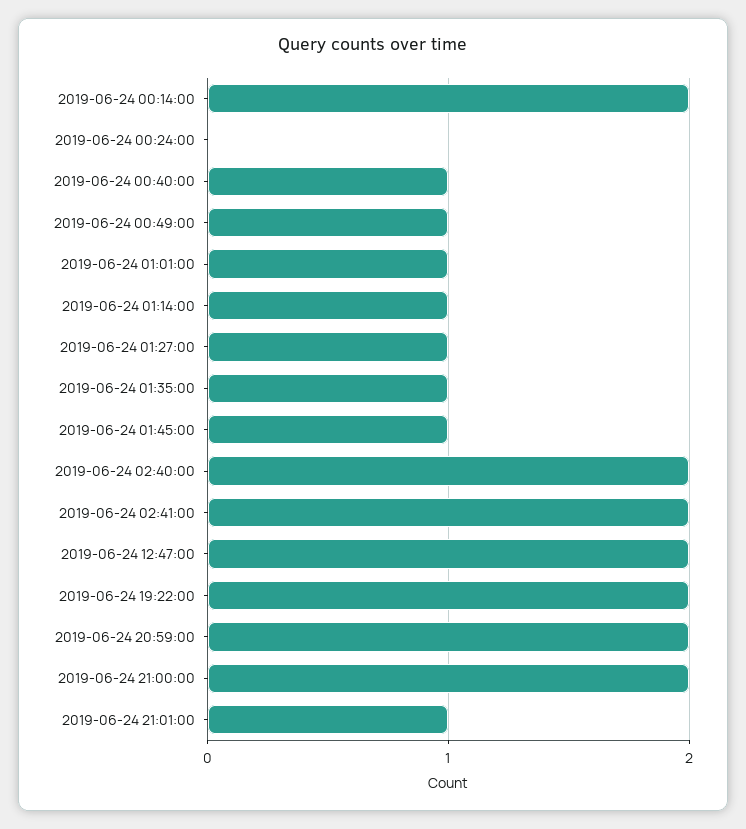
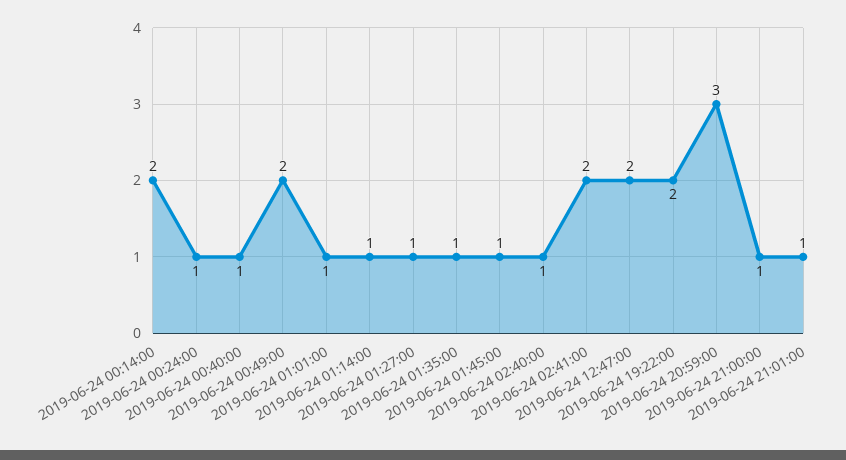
2019-06-24 00:24:00: 0 -> 1
2019-06-24 00:49:00: 1 -> 2
2019-06-24 02:40:00: 2 -> 1
2019-06-24 20:59:00: 2 -> 3
2019-06-24 21:00:00: 2 -> 1

